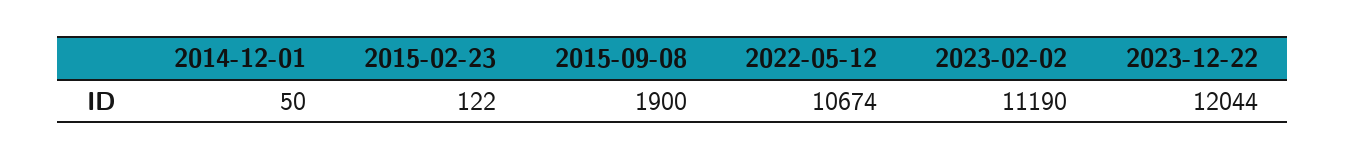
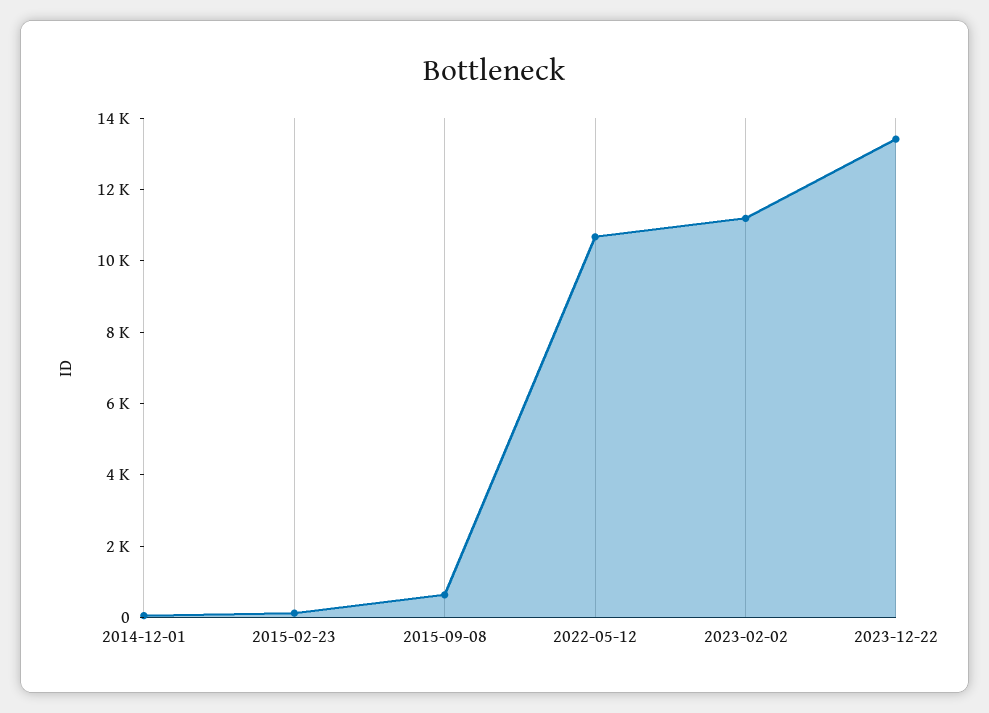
2015-09-08: 1900 -> 500
2023-12-22: 12044 -> 13500

